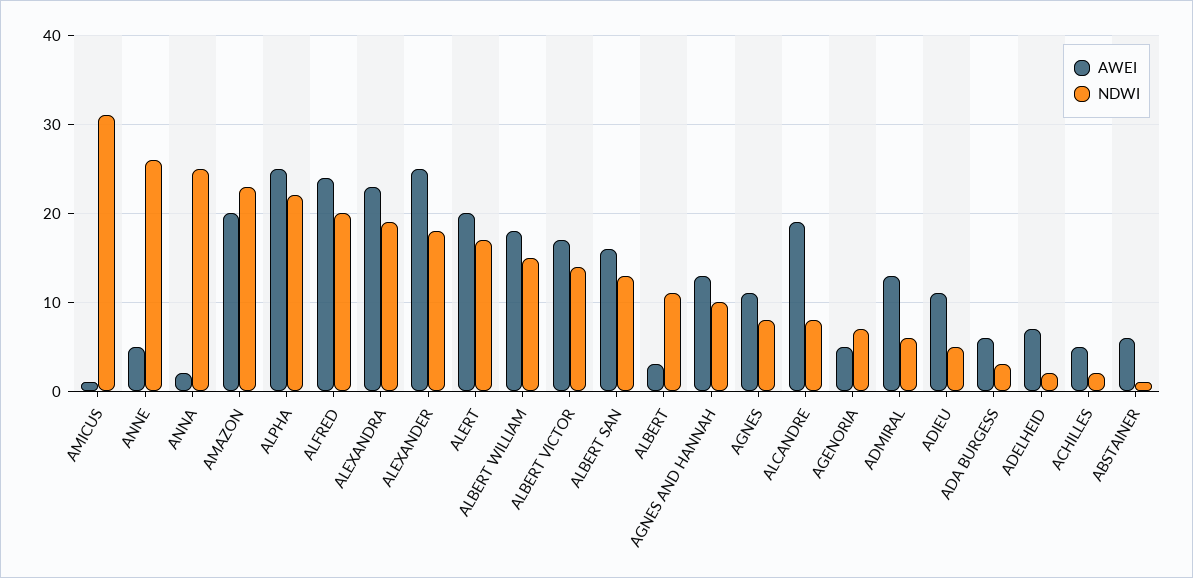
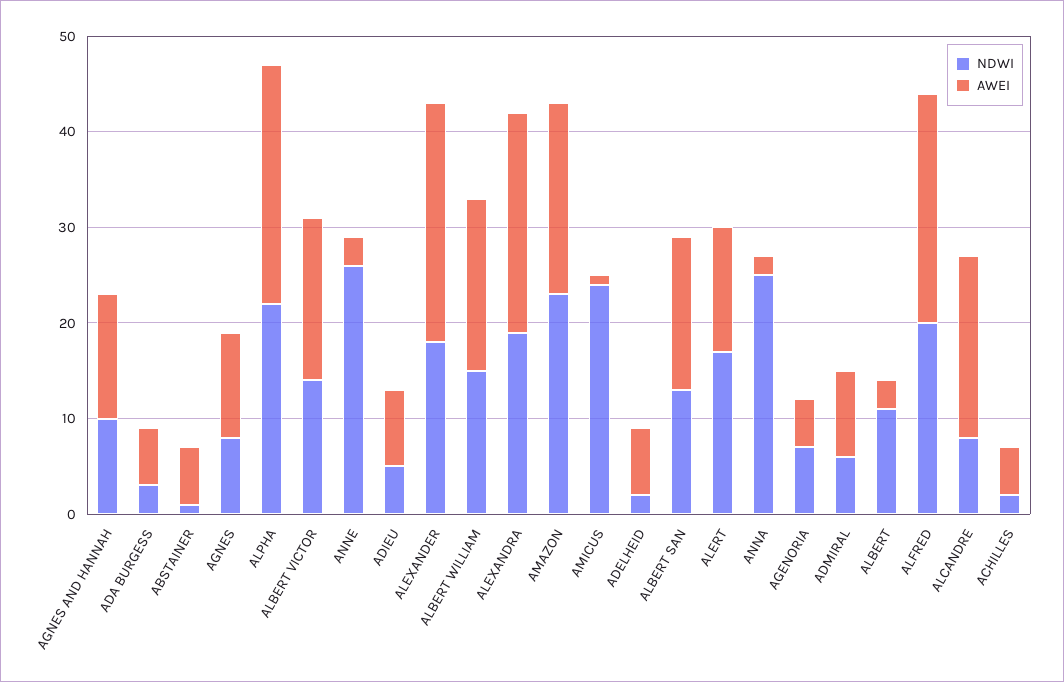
NDWI, AMICUS: 31 -> 24
AWEI, ANNE: 5 -> 3
AWEI, ALERT: 20 -> 13
AWEI, ADMIRAL: 13 -> 9
AWEI, ADIEU: 11 -> 8

